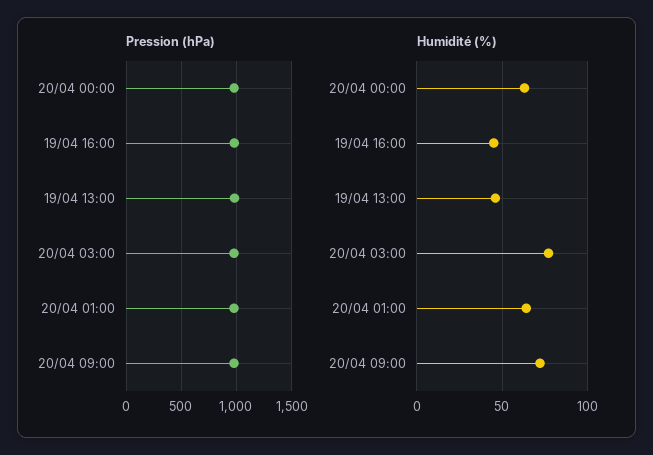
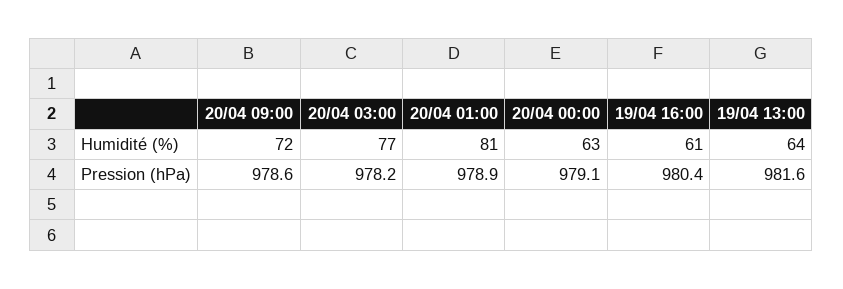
Humidité (%), 19/04 16:00: 45 -> 61
Humidité (%), 19/04 13:00: 45 -> 64
Humidité (%), 20/04 01:00: 65 -> 81

